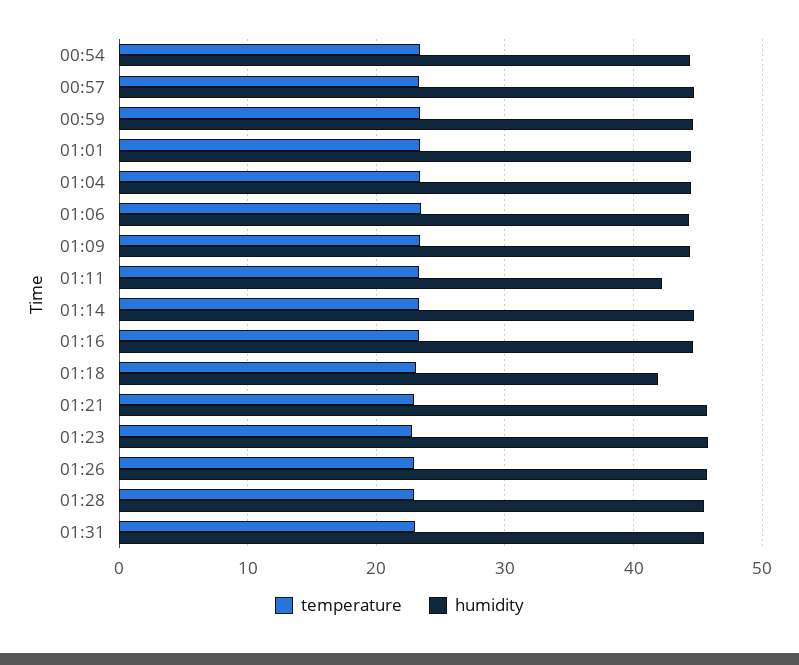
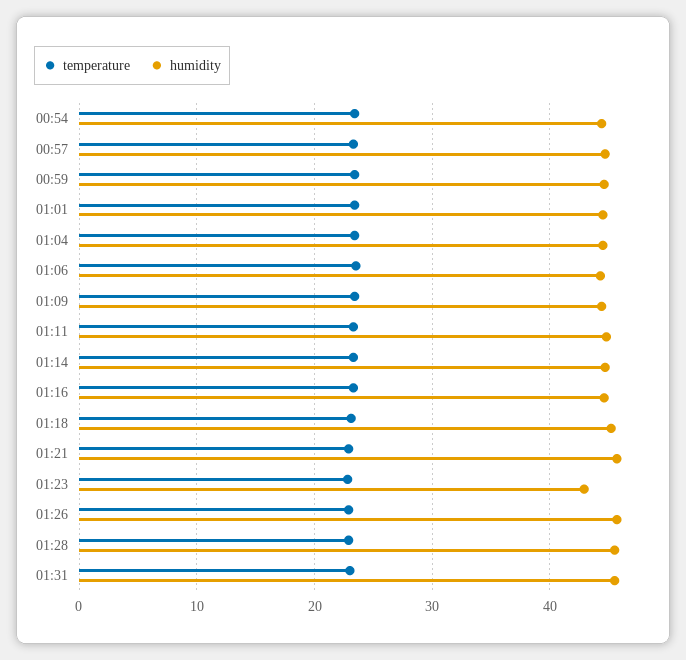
humidity, 01:11: 42 -> 45
humidity, 01:18: 42 -> 45
humidity, 01:23: 46 -> 43

